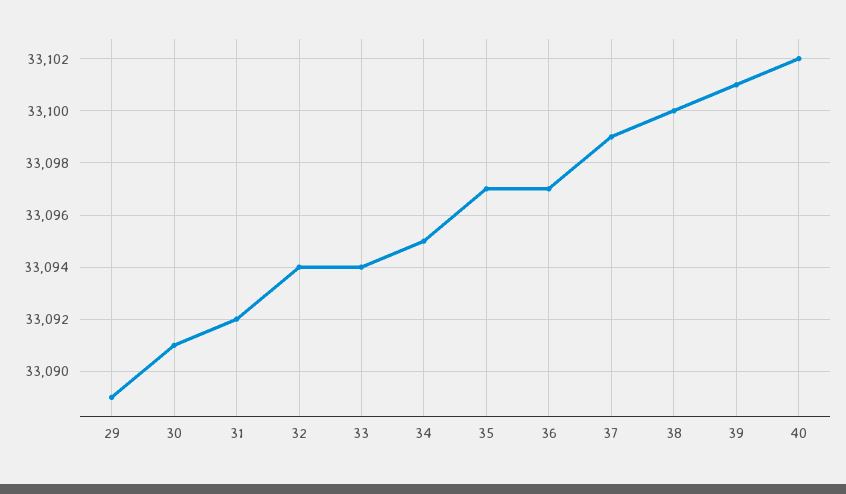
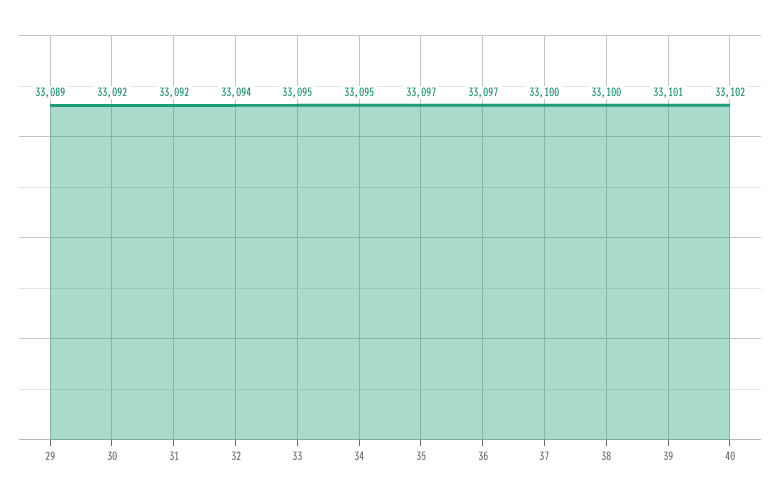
30: 33091 -> 33092
33: 33094 -> 33095
37: 33099 -> 33100

